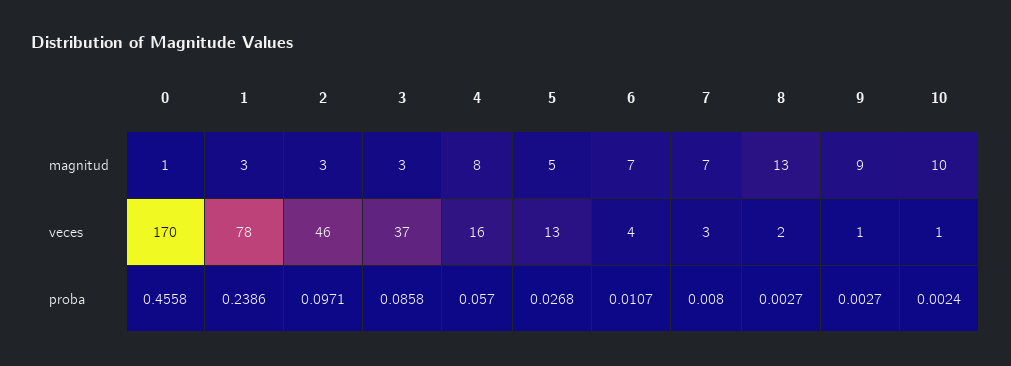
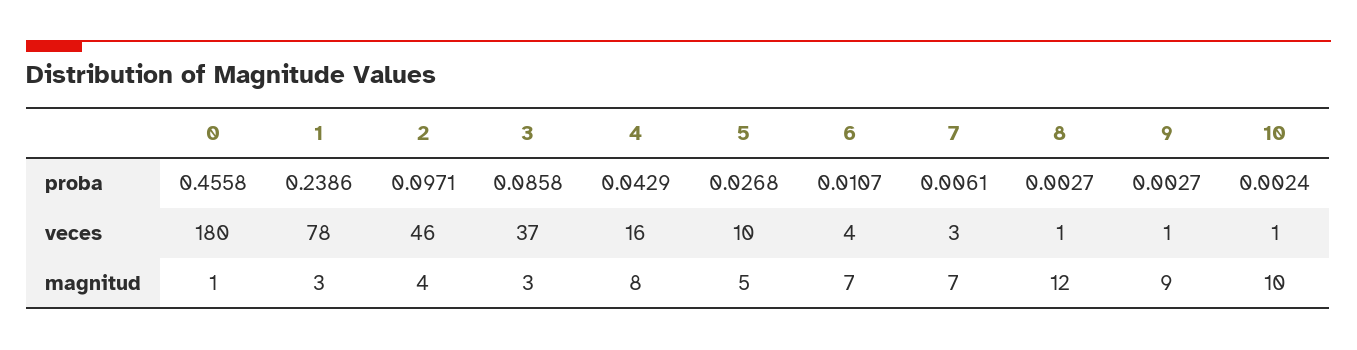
2, magnitud: 3 -> 4
8, magnitud: 13 -> 12
0, veces: 170 -> 180
5, veces: 13 -> 10
8, veces: 2 -> 1
4, proba: 0.057 -> 0.0429
7, proba: 0.008 -> 0.0061

